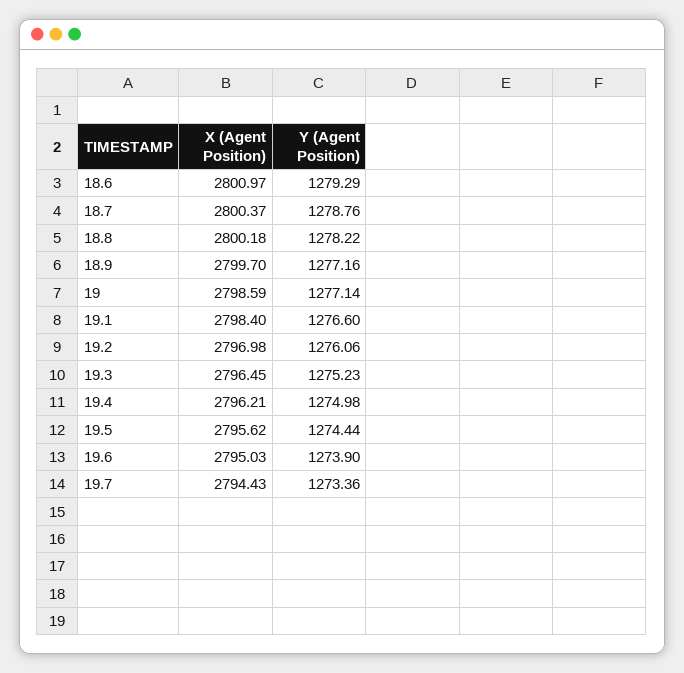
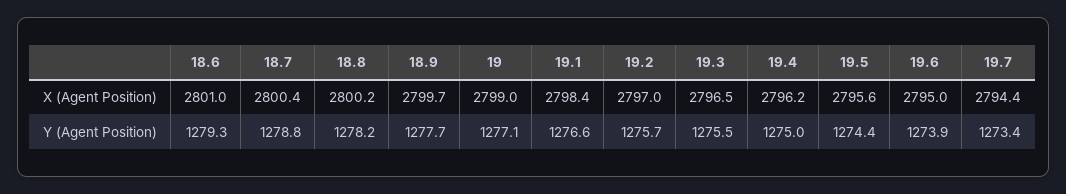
Y (Agent Position), 18.9: 1277.16 -> 1277.7
X (Agent Position), 19: 2798.59 -> 2799
Y (Agent Position), 19.2: 1276.06 -> 1275.7
Y (Agent Position), 19.3: 1275.23 -> 1275.5

